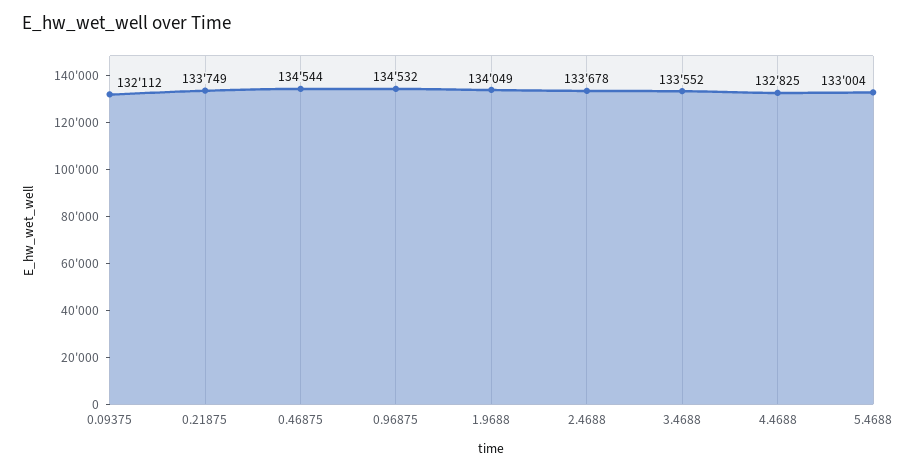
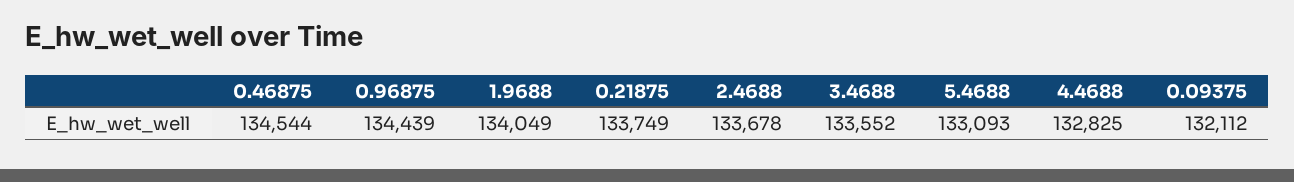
0.96875: 134532 -> 134439
5.4688: 133004 -> 133093

